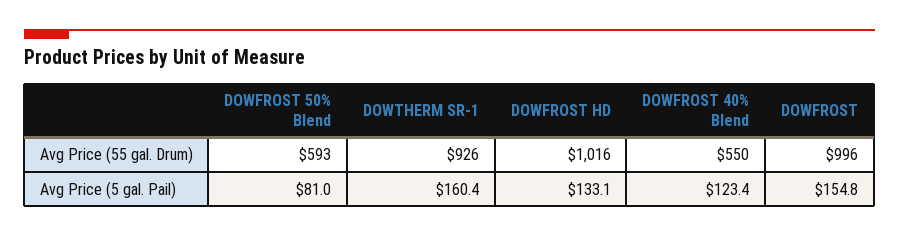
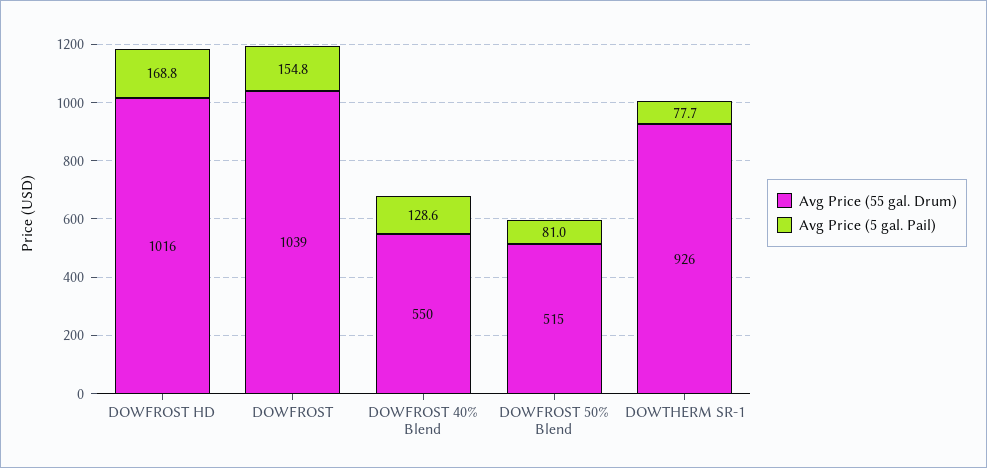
Avg Price (55 gal. Drum), DOWFROST 50% Blend: 593 -> 515
Avg Price (55 gal. Drum), DOWFROST: 996 -> 1039
Avg Price (5 gal. Pail), DOWTHERM SR-1: 160.4 -> 77.7
Avg Price (5 gal. Pail), DOWFROST HD: 133.1 -> 168.8
Avg Price (5 gal. Pail), DOWFROST 40% Blend: 123.4 -> 128.6

